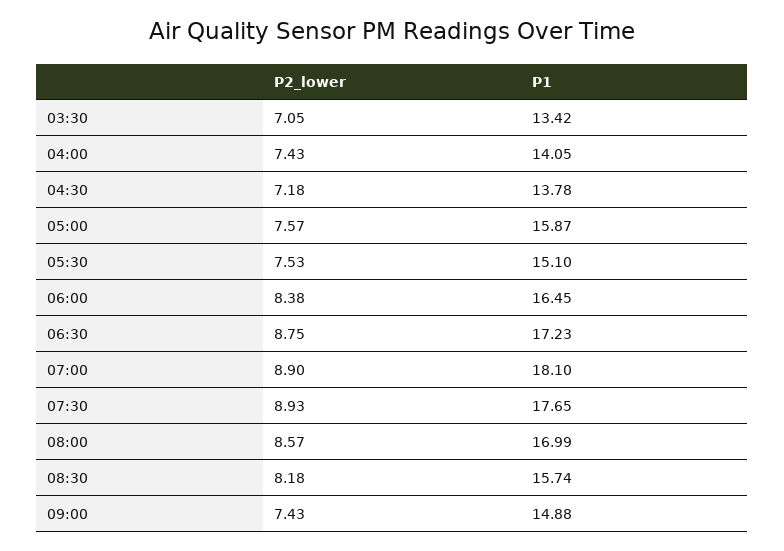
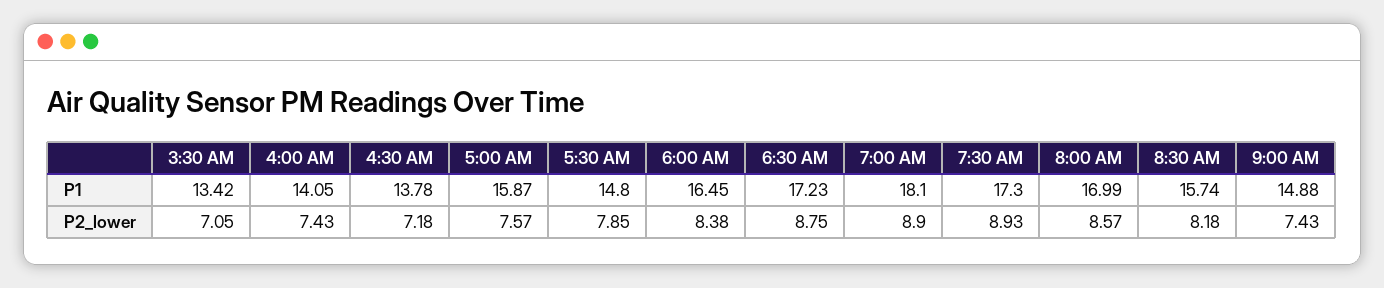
P2_lower, 05:30: 7.53 -> 7.85
P1, 05:30: 15.1 -> 14.8
P1, 07:30: 17.65 -> 17.3

